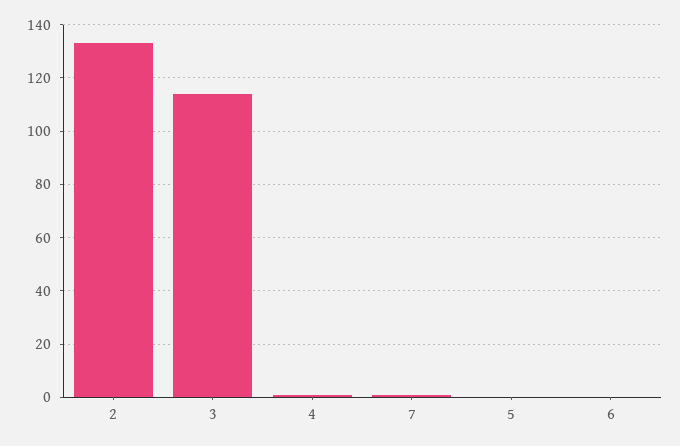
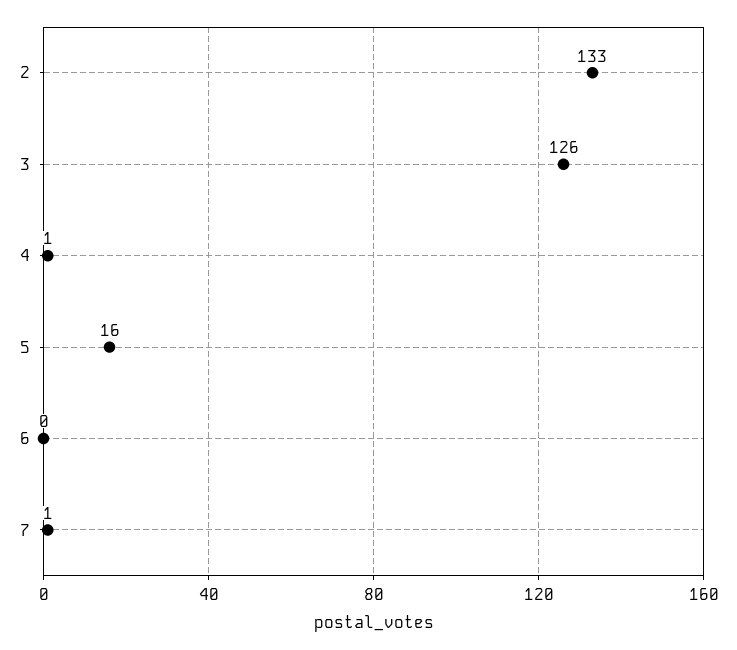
3: 115 -> 126
5: 0 -> 16

